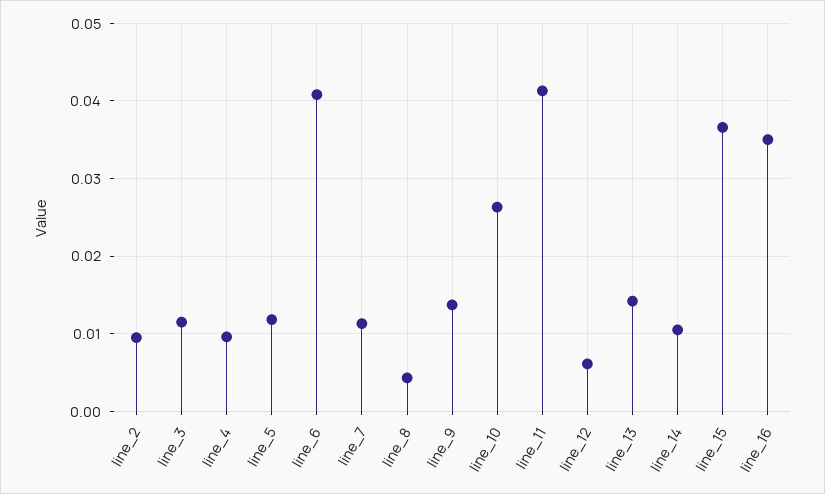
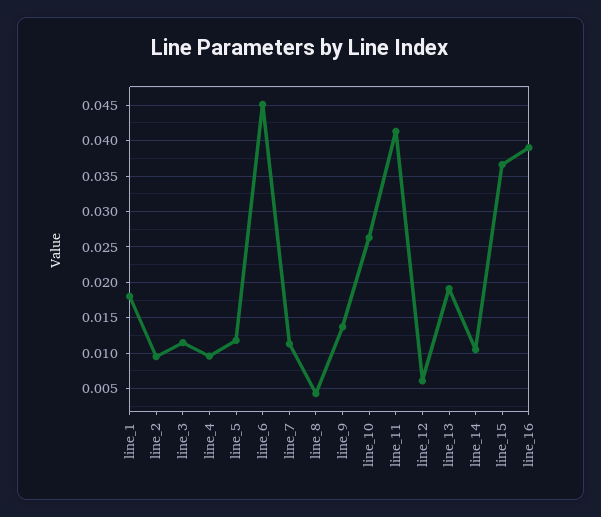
line_6: 0.041 -> 0.045
line_13: 0.014 -> 0.019
line_16: 0.035 -> 0.039
line_1: none -> 0.018

